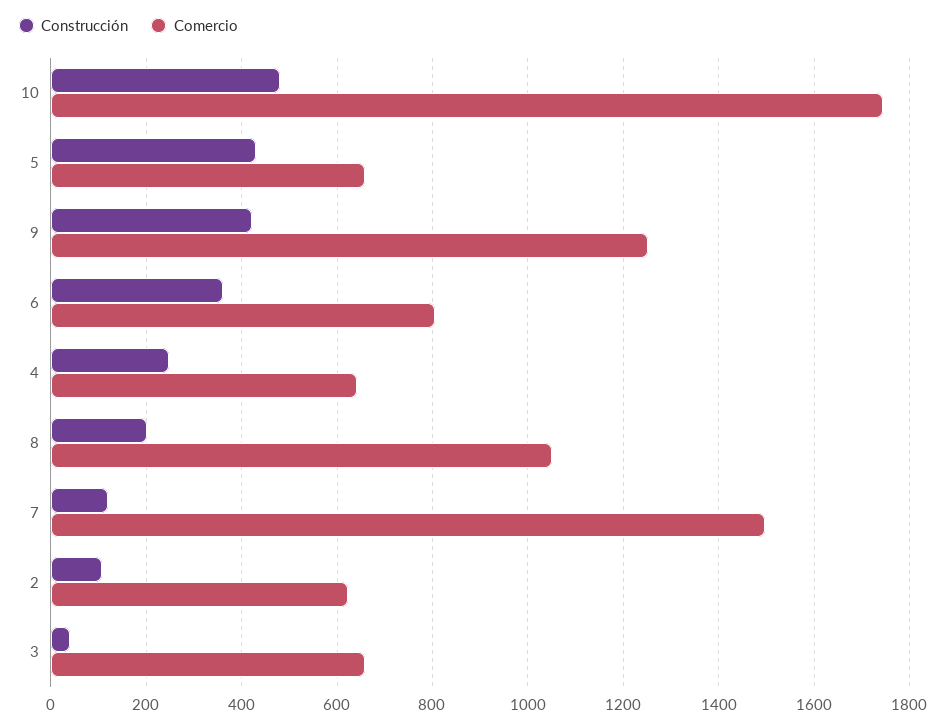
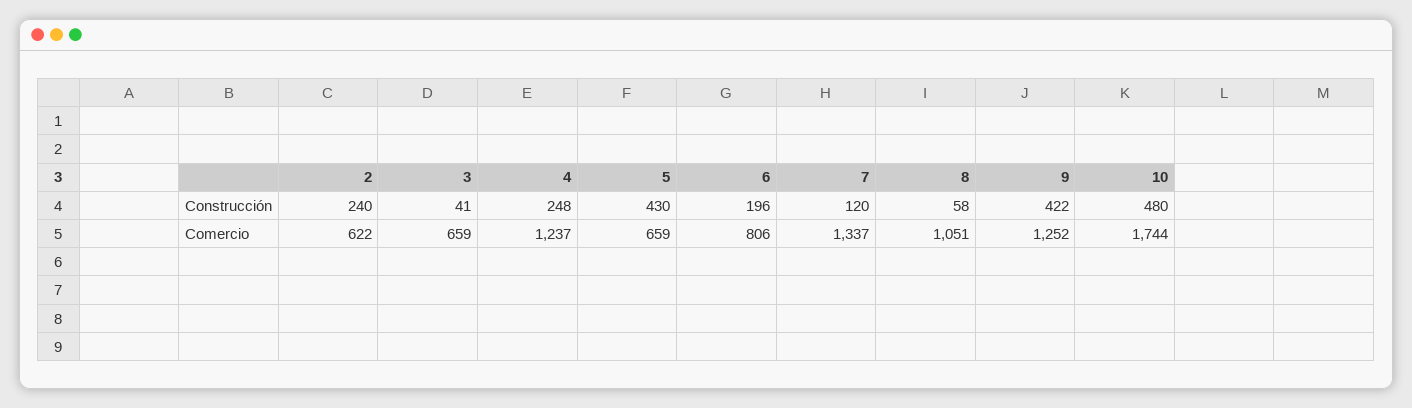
Construcción, 6: 360 -> 196
Comercio, 4: 640 -> 1237
Construcción, 8: 200 -> 58
Comercio, 7: 1500 -> 1337
Construcción, 2: 100 -> 240

